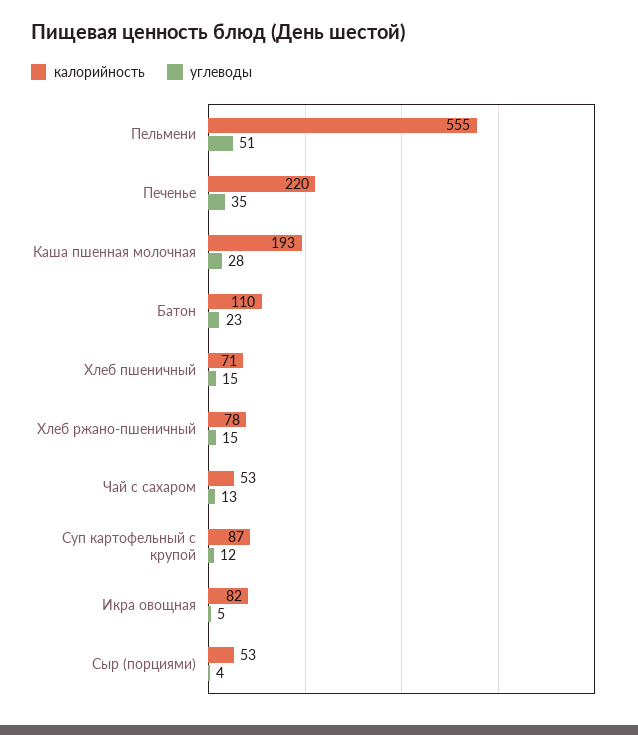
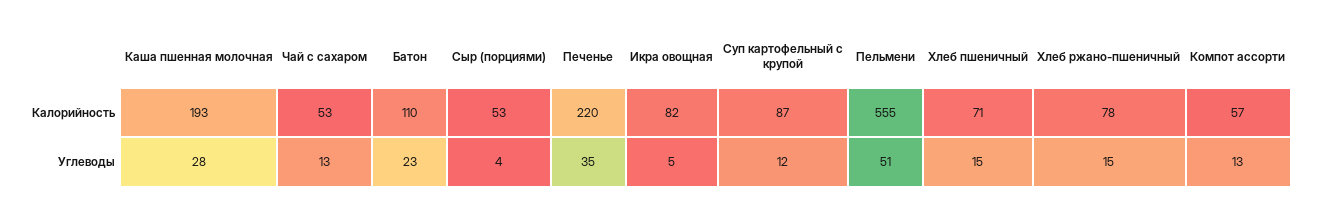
калорийность, Компот ассорти: none -> 57
углеводы, Компот ассорти: none -> 13

